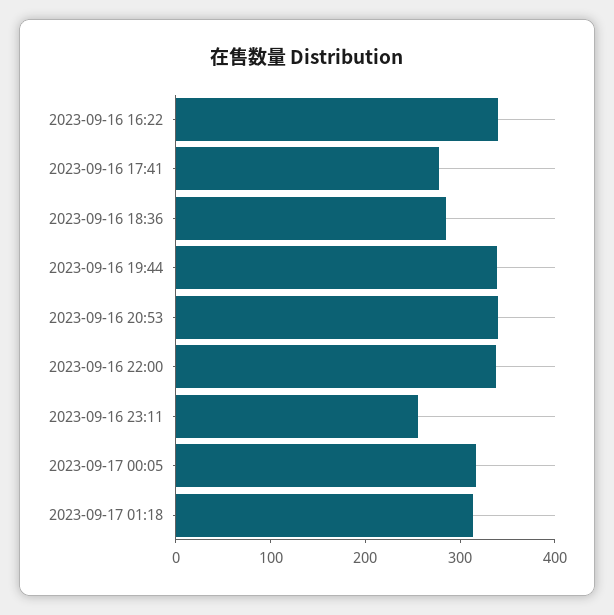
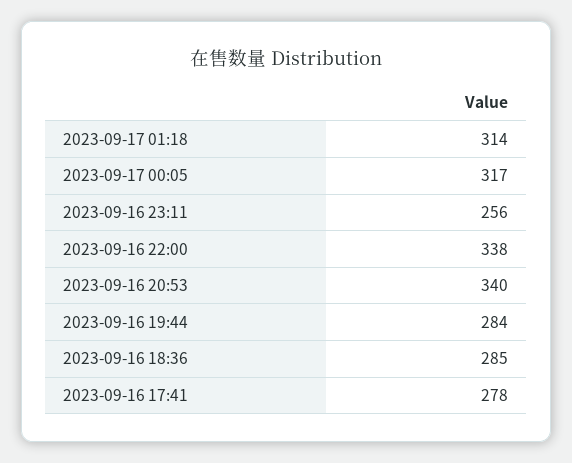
2023-09-16 16:22: 340 -> none
2023-09-16 19:44: 340 -> 284

